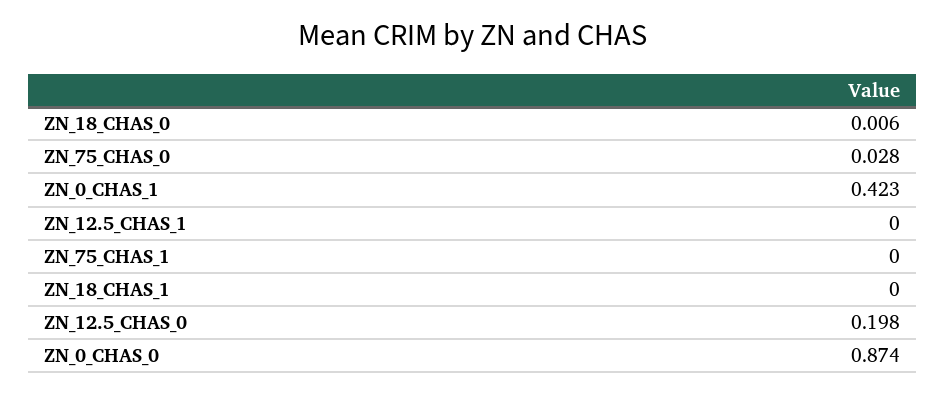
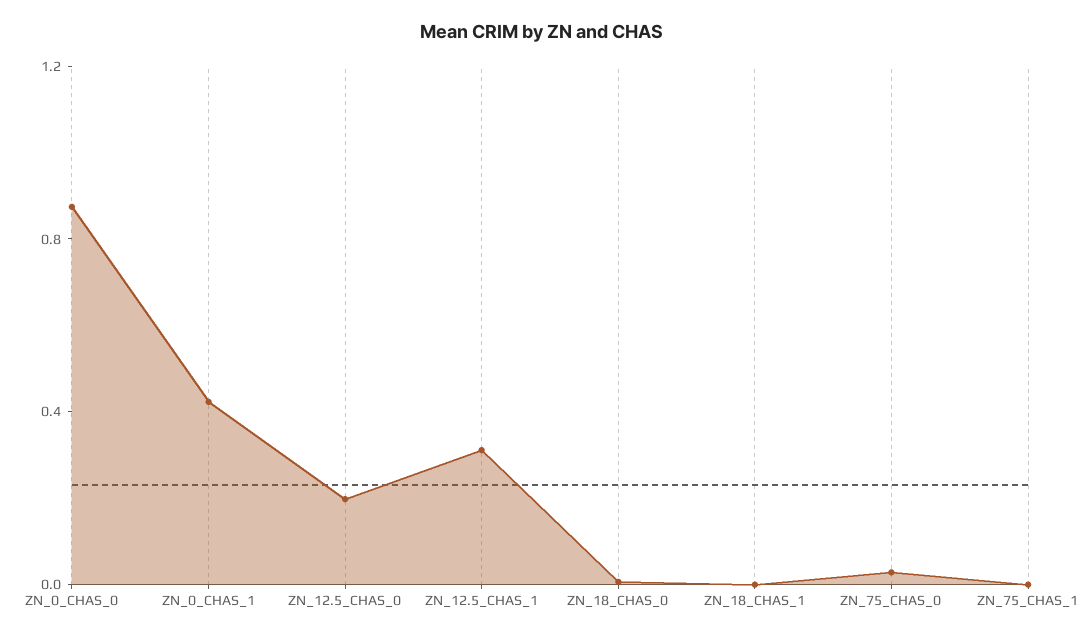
ZN_12.5_CHAS_1: 0 -> 0.3

